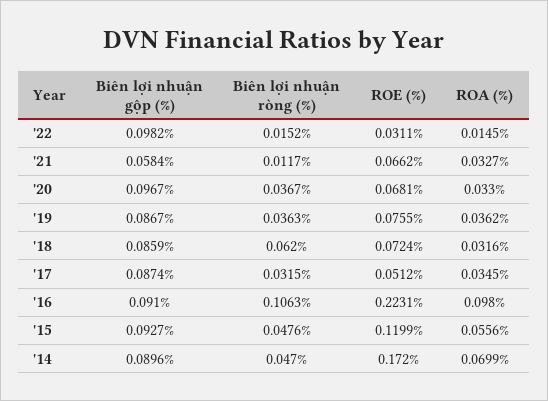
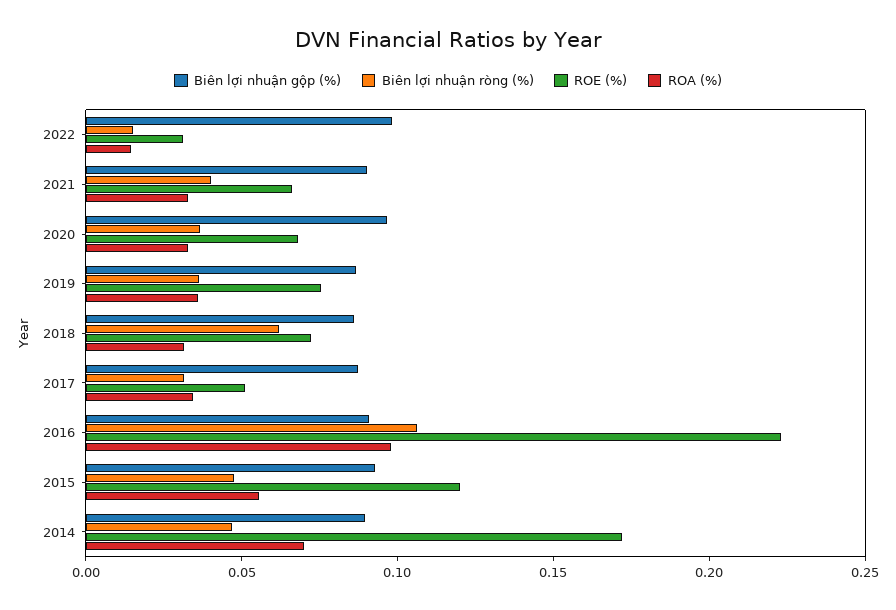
Biên lợi nhuận gộp (%), '21: 0.0584 -> 0.09
Biên lợi nhuận ròng (%), '21: 0.0117 -> 0.04

